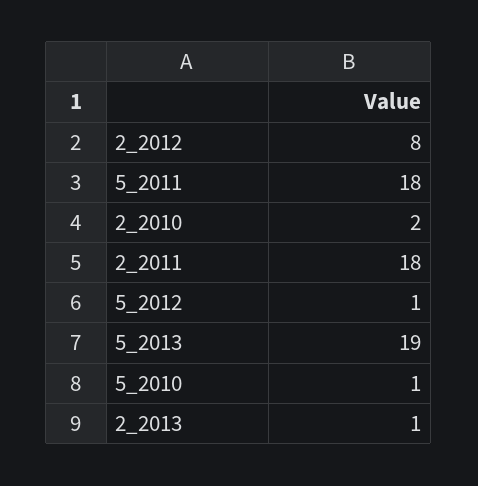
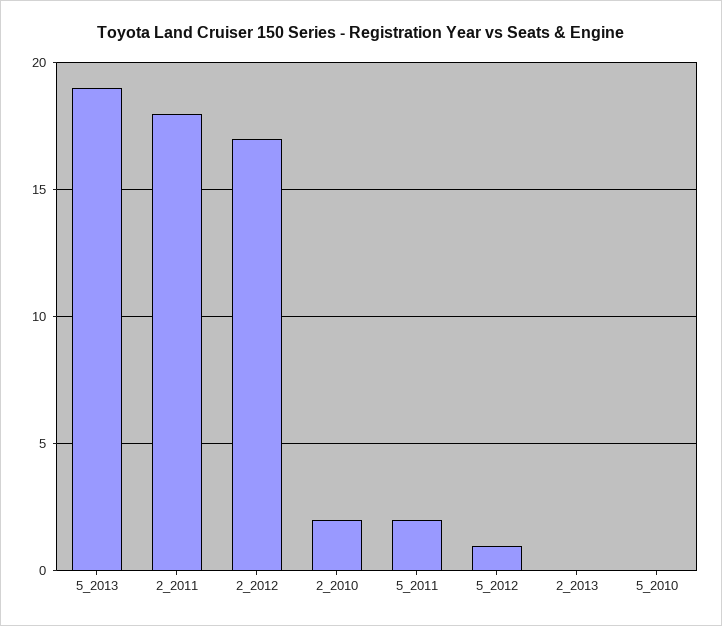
2_2012: 8 -> 17
5_2011: 18 -> 2
5_2010: 1 -> 0
2_2013: 1 -> 0

